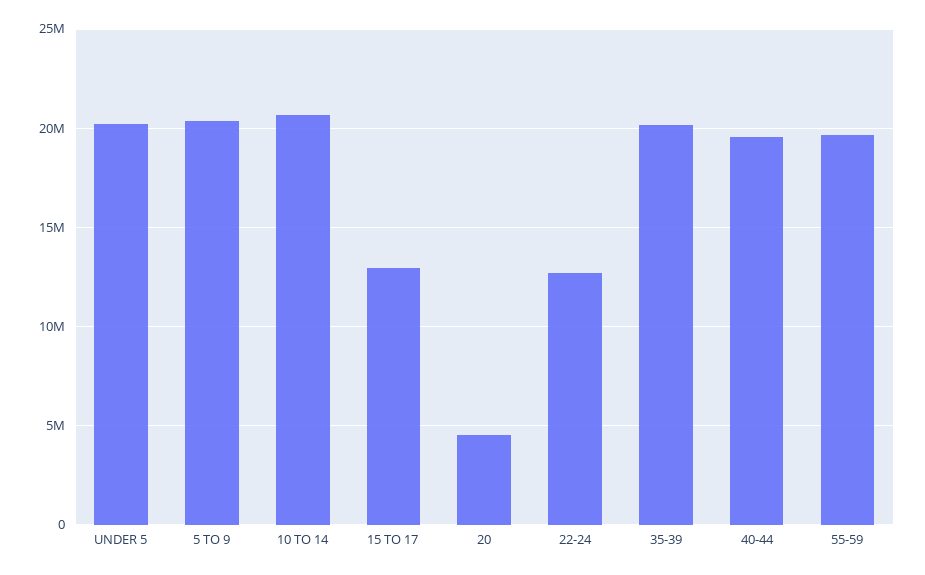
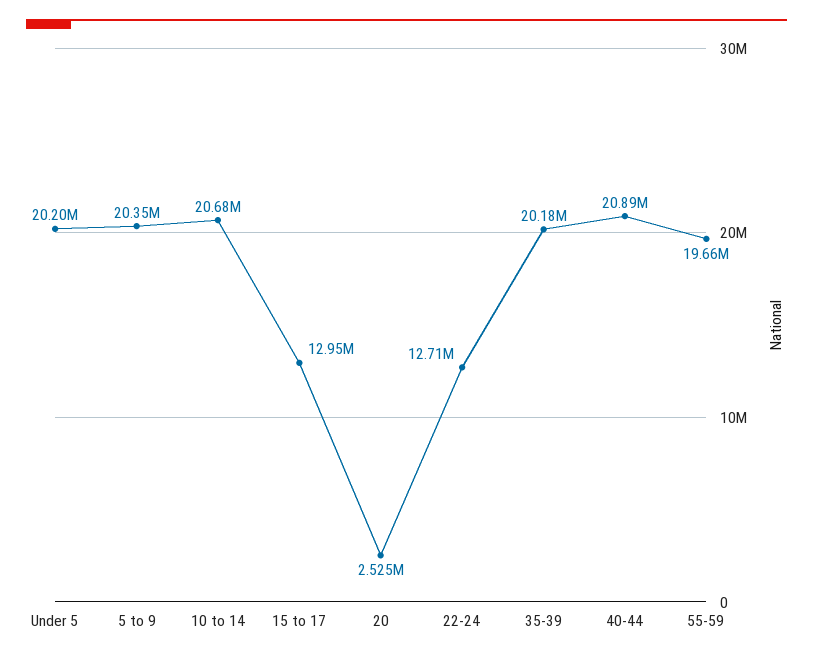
20: 4500000 -> 2525000
40-44: 19500000 -> 20890000

